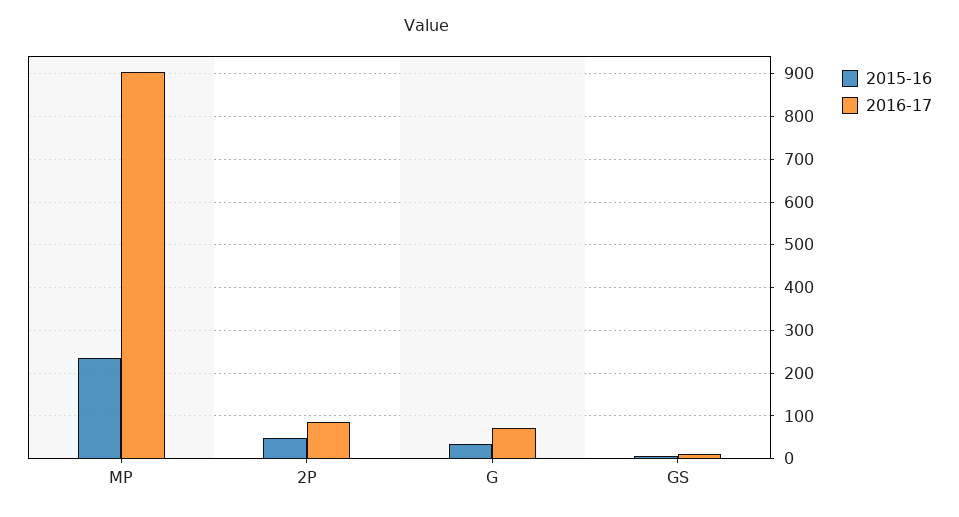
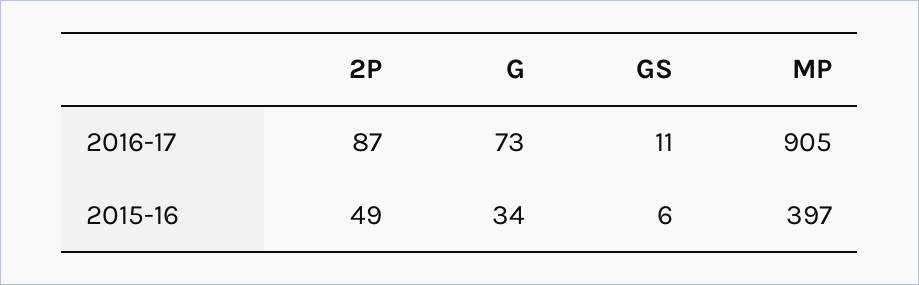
2015-16, MP: 240 -> 397

